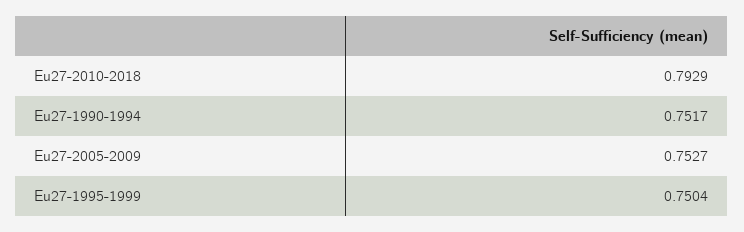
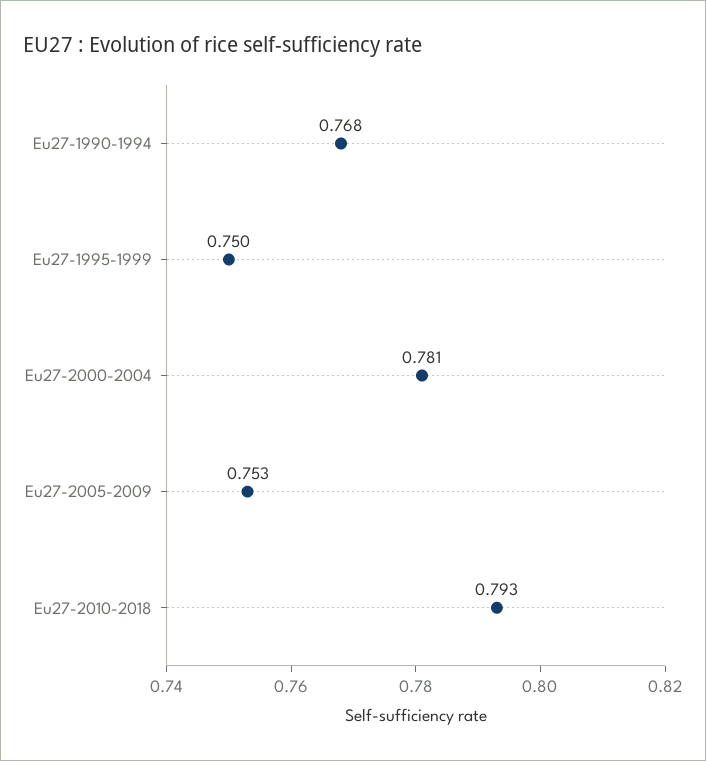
Eu27-1990-1994: 0.7517 -> 0.768
Eu27-2000-2004: none -> 0.781

